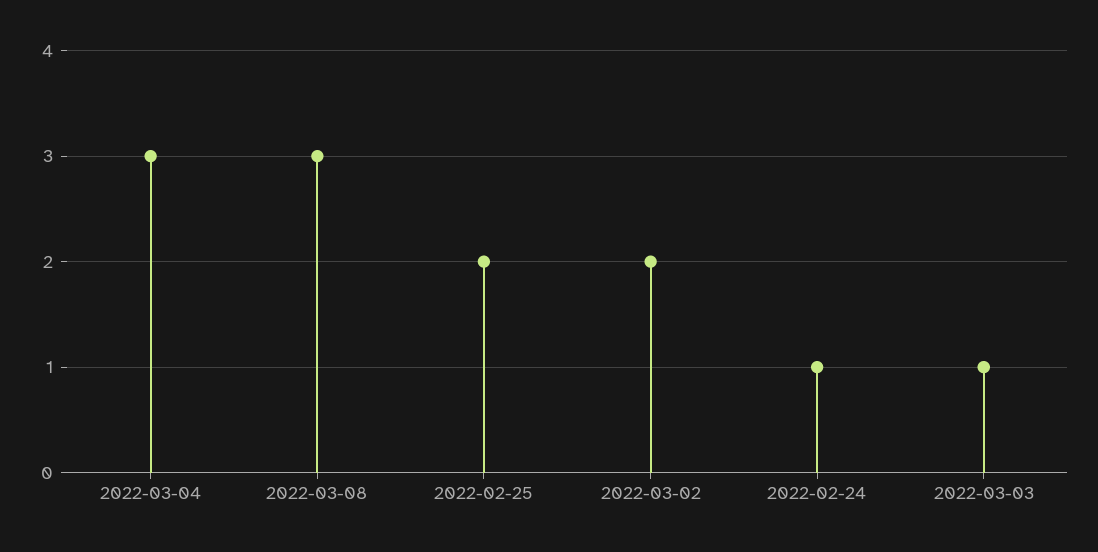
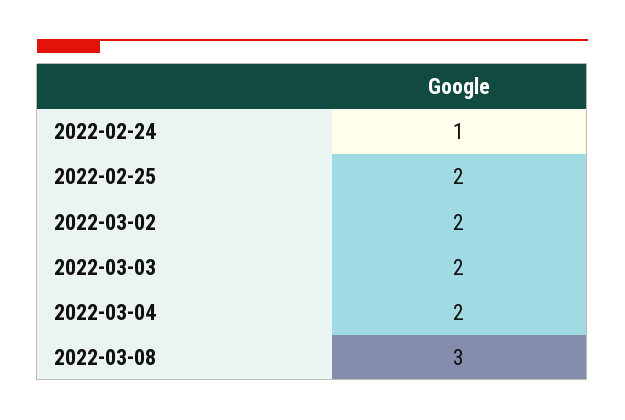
2022-03-04: 3 -> 2
2022-03-03: 1 -> 2

